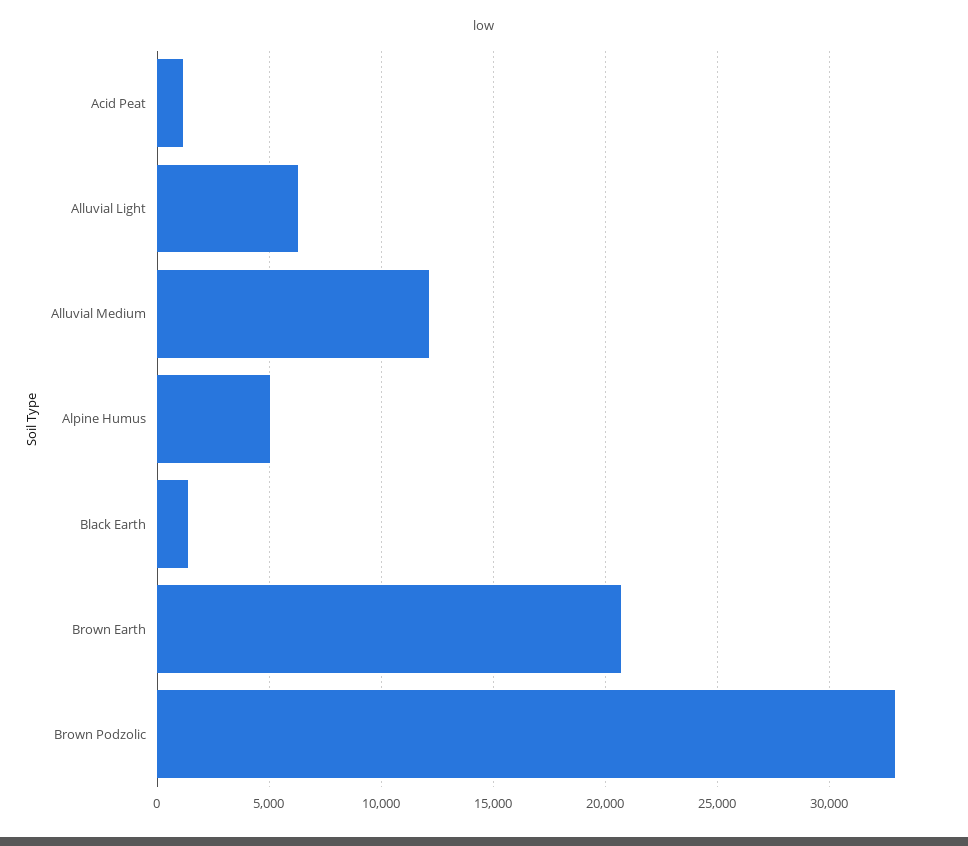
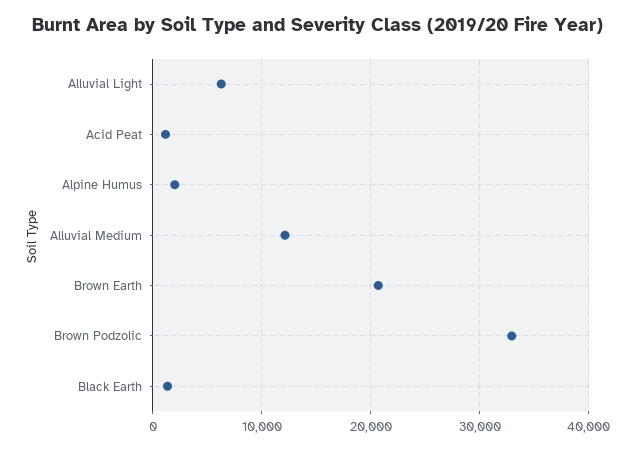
Alpine Humus: 5000 -> 2000

